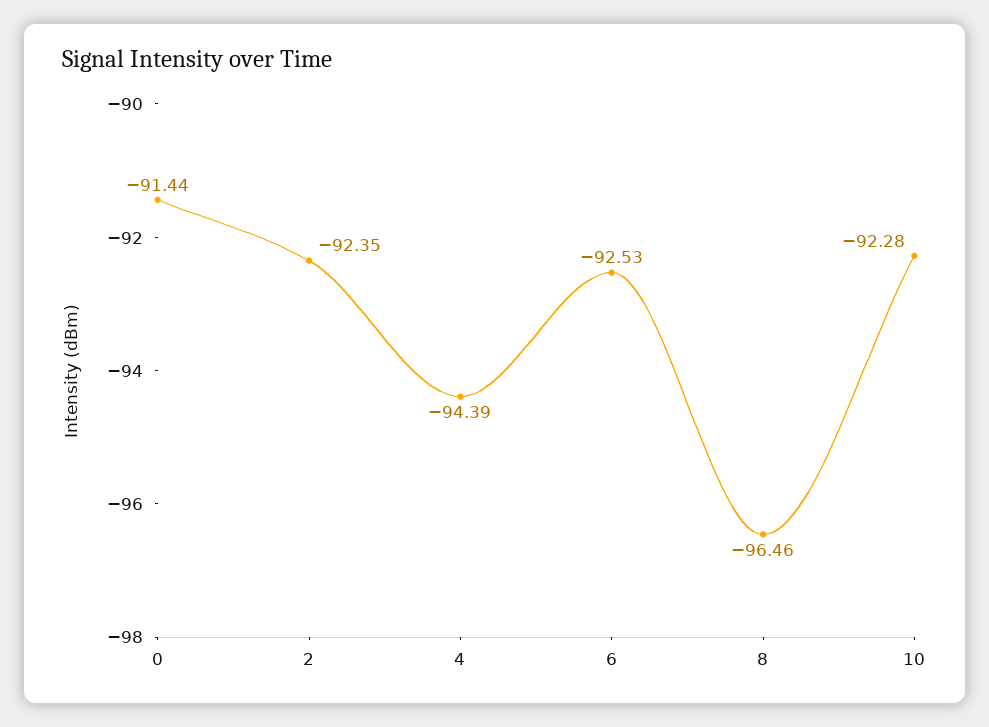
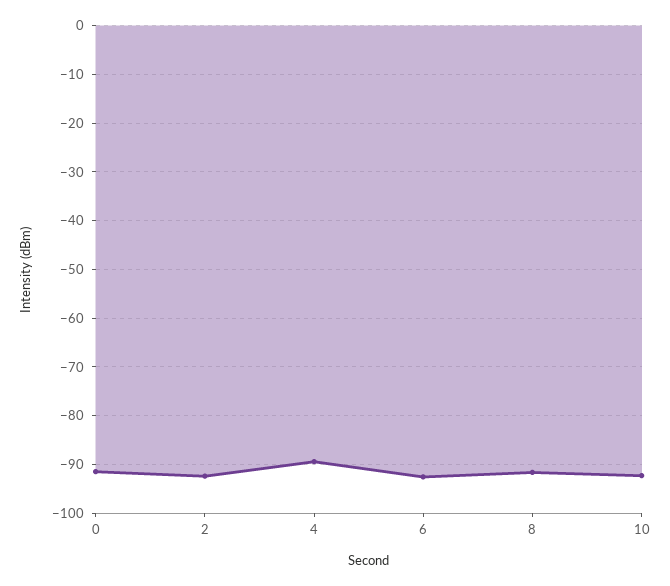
4: -94.39 -> -90
8: -96.46 -> -92

